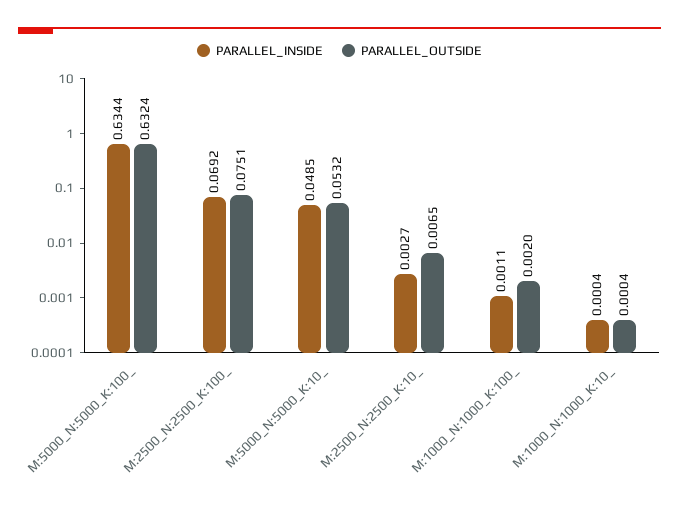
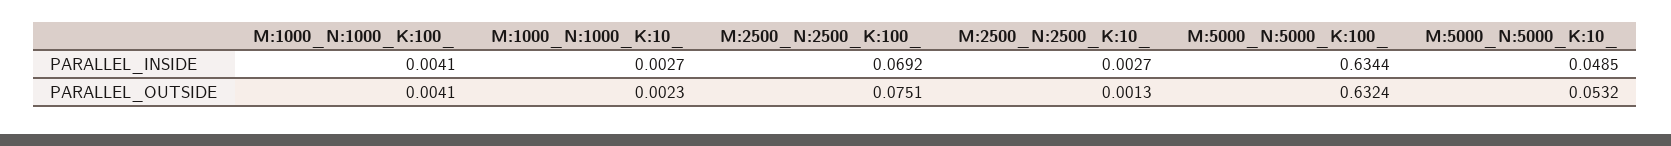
PARALLEL_OUTSIDE, M:2500_N:2500_K:10_: 0.0065 -> 0.0013
PARALLEL_INSIDE, M:1000_N:1000_K:100_: 0.0011 -> 0.0041
PARALLEL_OUTSIDE, M:1000_N:1000_K:100_: 0.002 -> 0.0041
PARALLEL_INSIDE, M:1000_N:1000_K:10_: 0.0004 -> 0.0027
PARALLEL_OUTSIDE, M:1000_N:1000_K:10_: 0.0004 -> 0.0023

